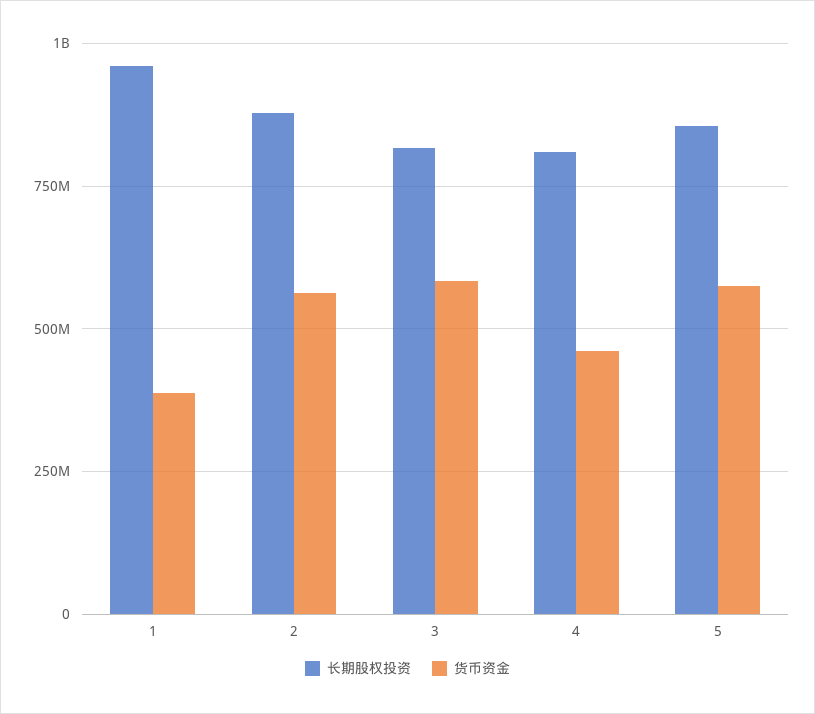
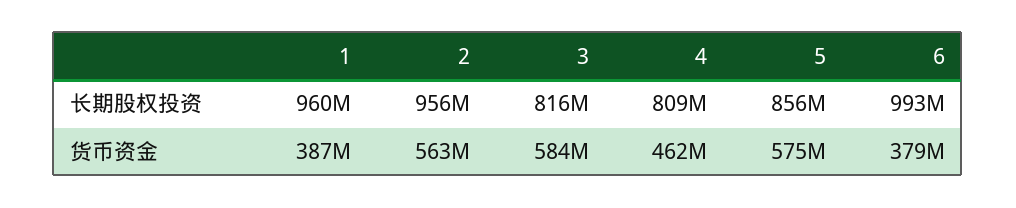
长期股权投资, 2: 875000000 -> 956000000
长期股权投资, 6: none -> 993000000
货币资金, 6: none -> 379000000

